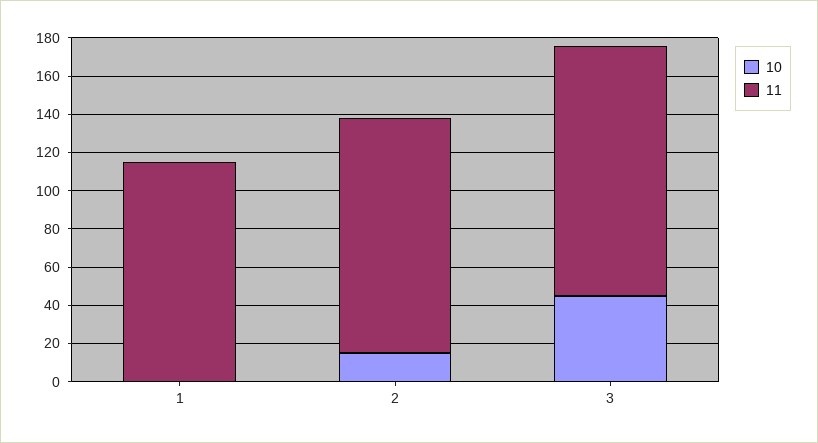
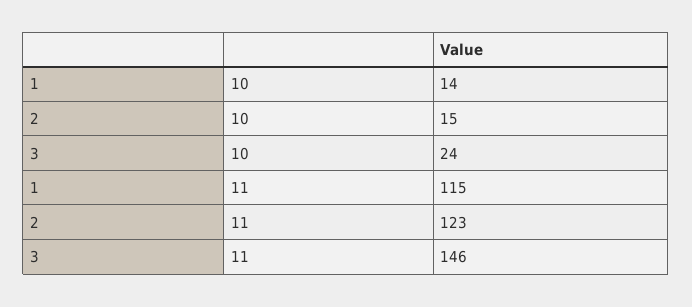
10, 1: 0 -> 14
10, 3: 45 -> 24
11, 3: 130 -> 146

